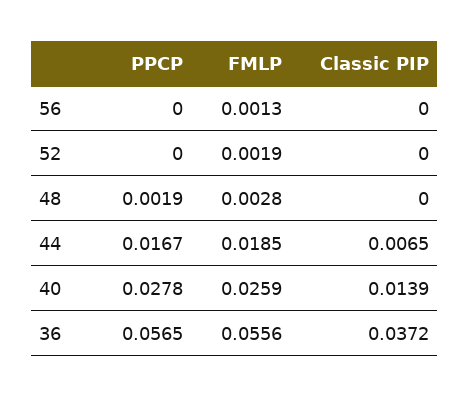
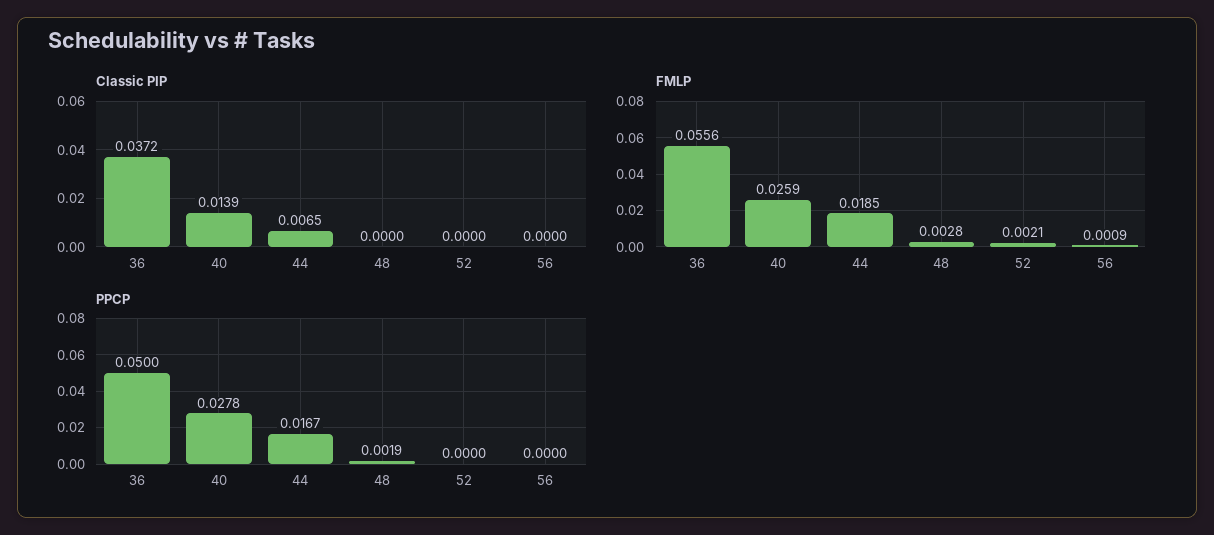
FMLP, 56: 0.0013 -> 0.0009
FMLP, 52: 0.0019 -> 0.0021
PPCP, 36: 0.0565 -> 0.05

